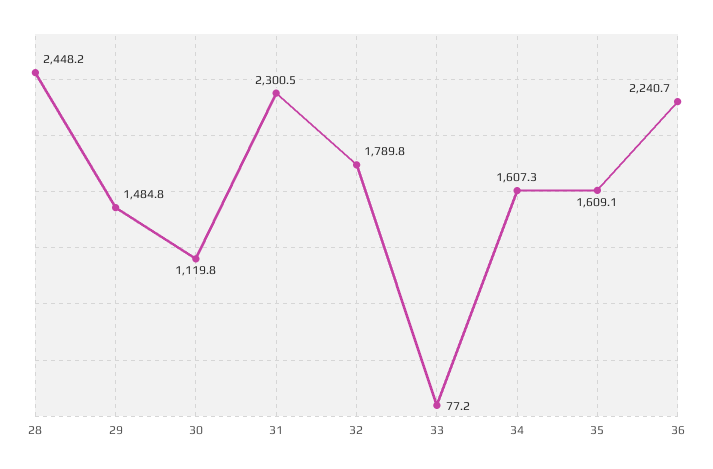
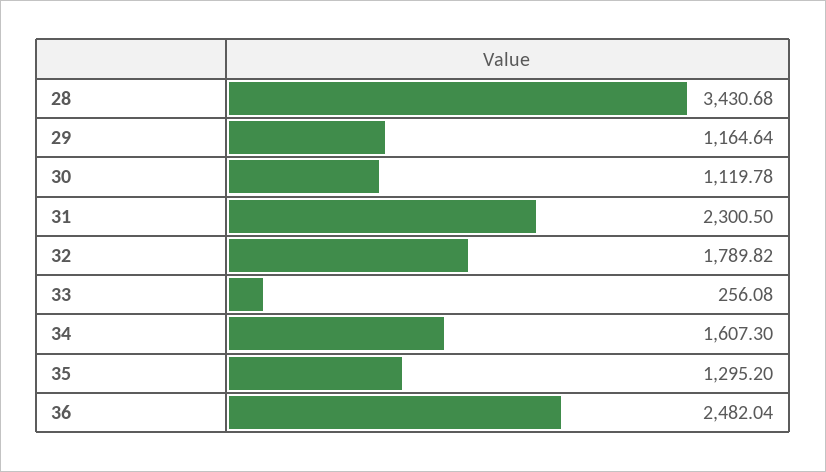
28: 2448.2 -> 3430.68
29: 1484.8 -> 1164.64
33: 77.2 -> 256.08
35: 1609.1 -> 1295.2
36: 2240.7 -> 2482.04

